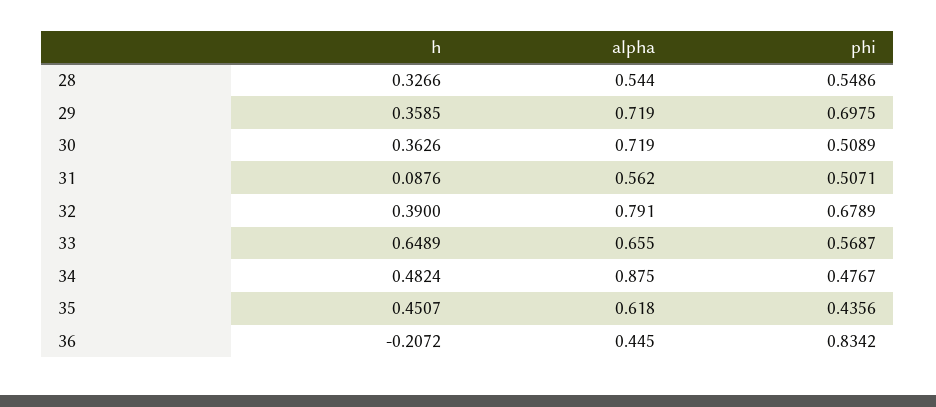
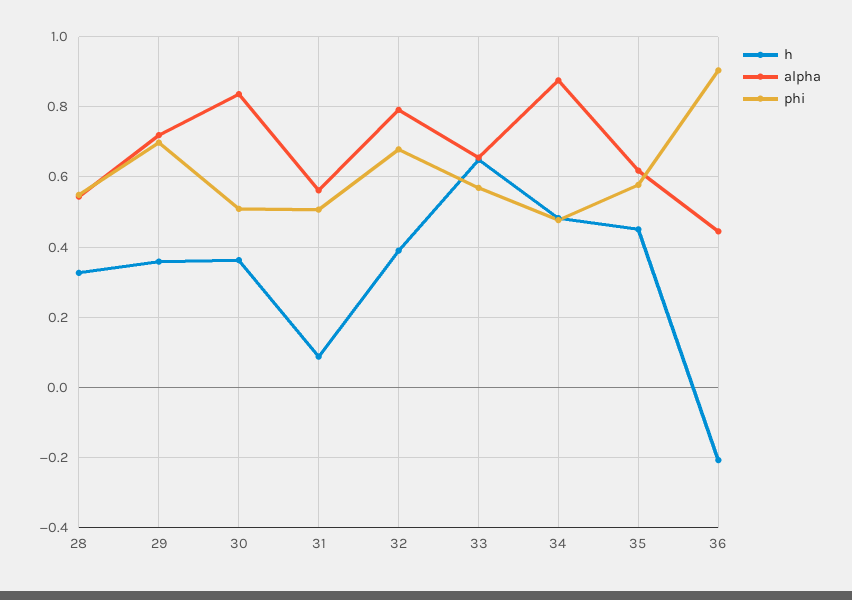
alpha, 30: 0.719 -> 0.84
phi, 35: 0.4356 -> 0.58
phi, 36: 0.8342 -> 0.9

